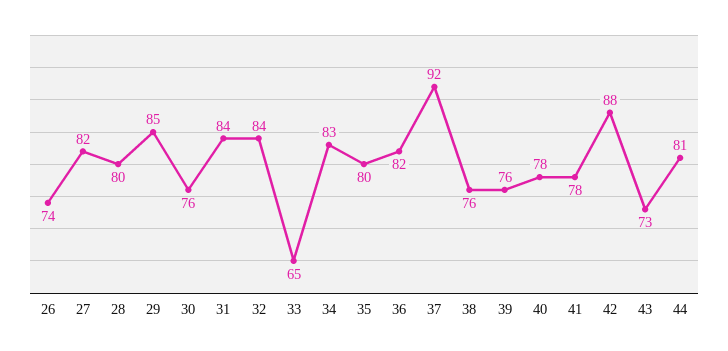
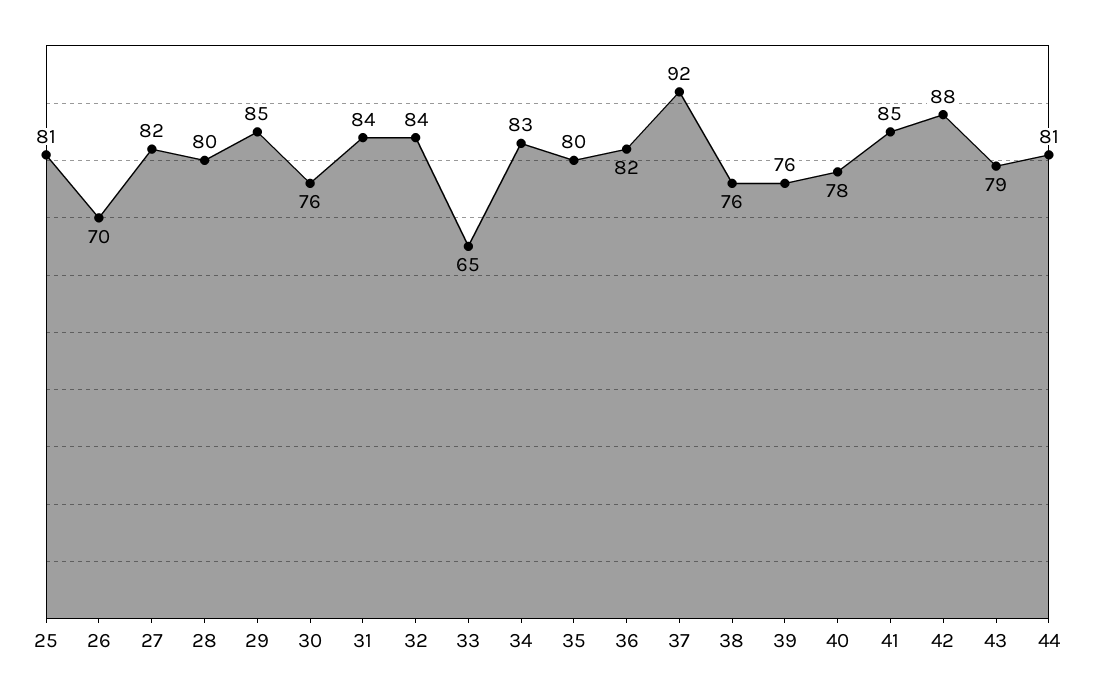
26: 74 -> 70
41: 78 -> 85
43: 73 -> 79
25: none -> 81

